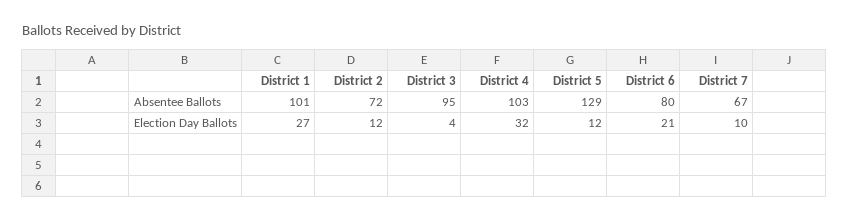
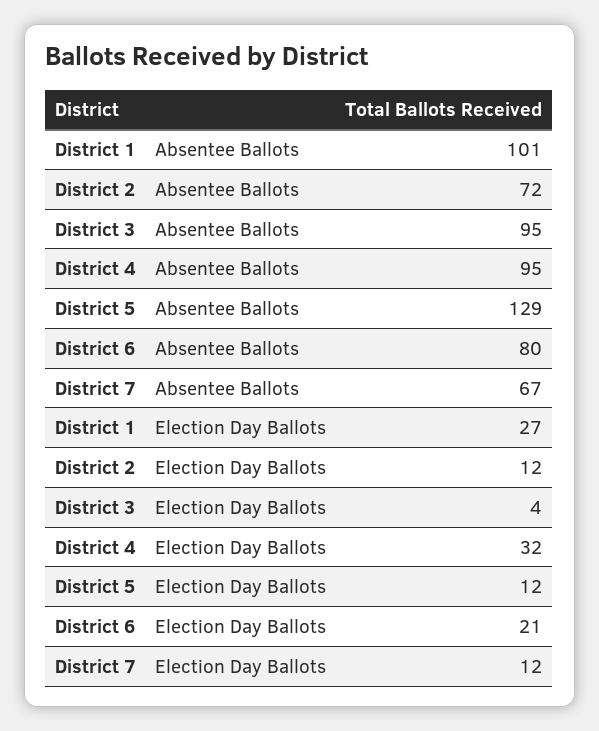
District 4, Absentee Ballots: 103 -> 95
District 7, Election Day Ballots: 10 -> 12

